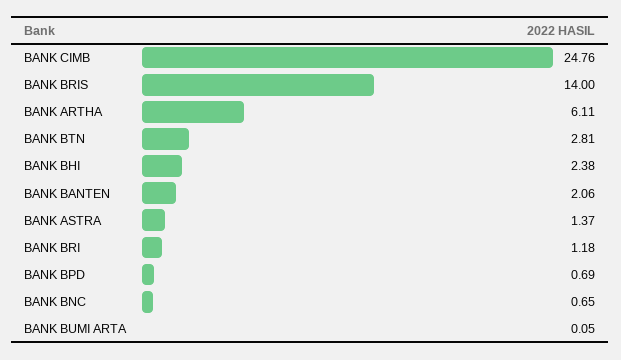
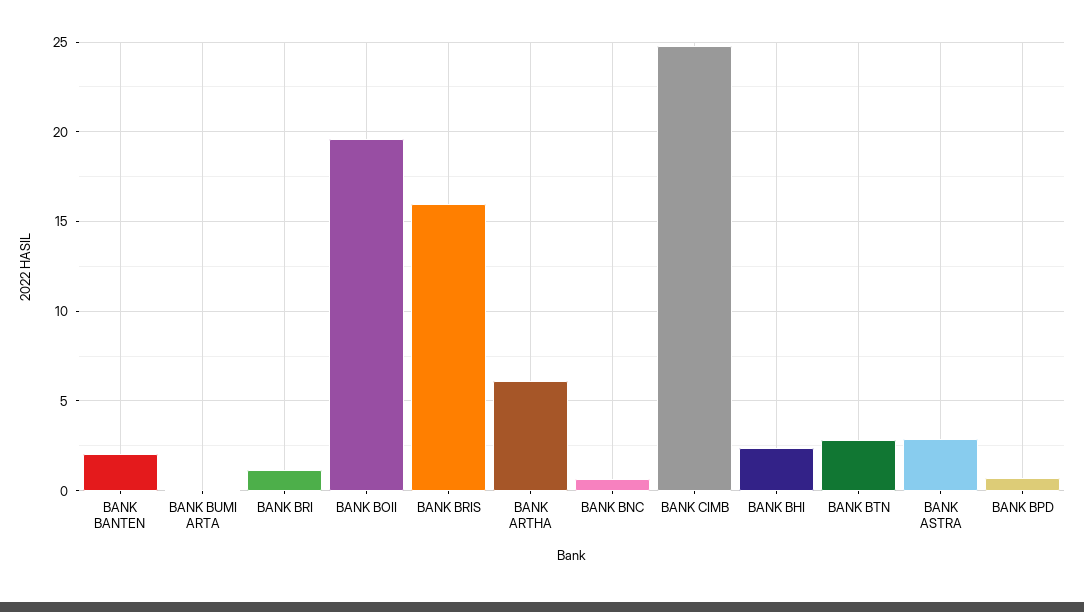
BANK BRIS: 14 -> 16
BANK ASTRA: 1.37 -> 3
BANK BOII: none -> 19.5

